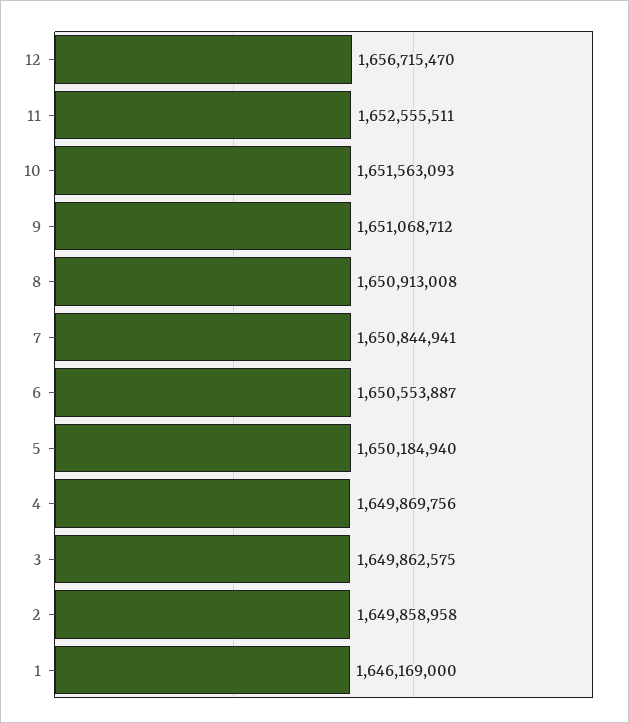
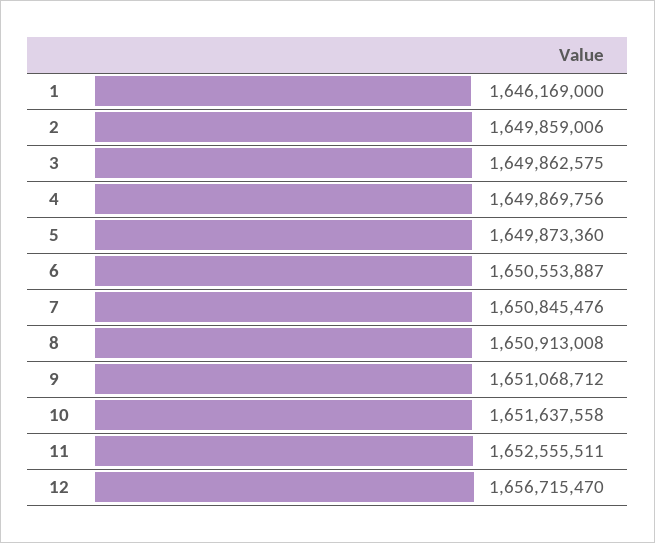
10: 1651563093 -> 1651637558
7: 1650844941 -> 1650845476
5: 1650184940 -> 1649873360
2: 1649858958 -> 1649859006

